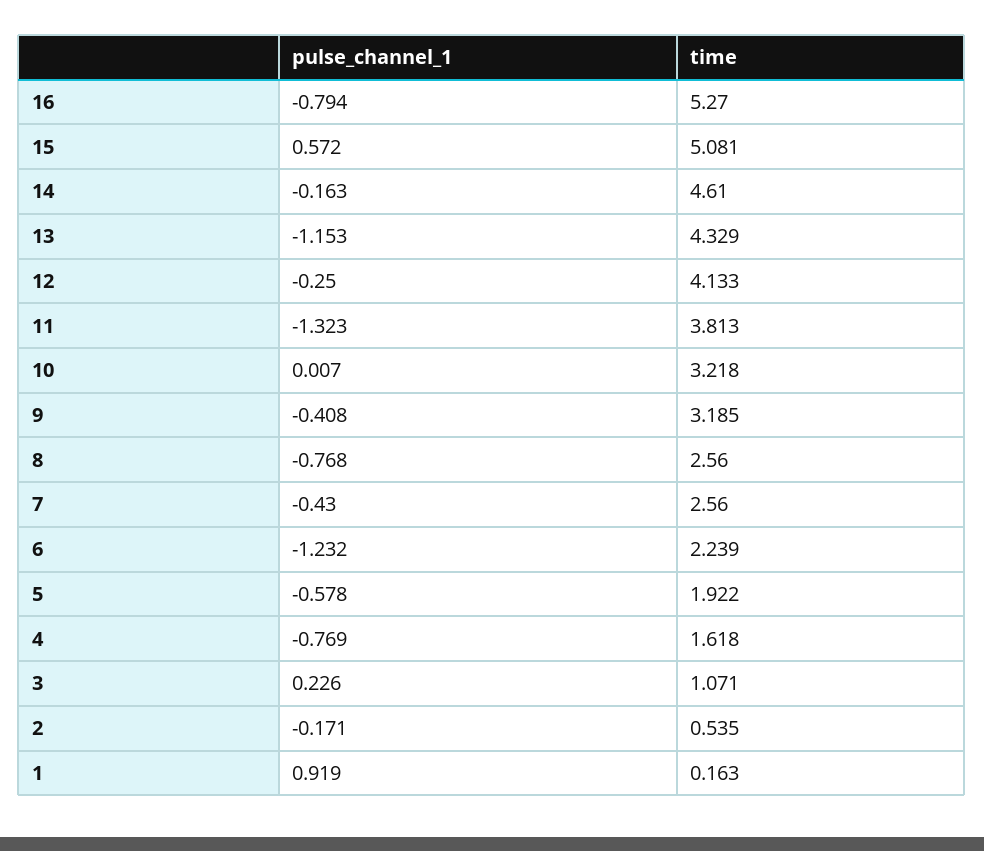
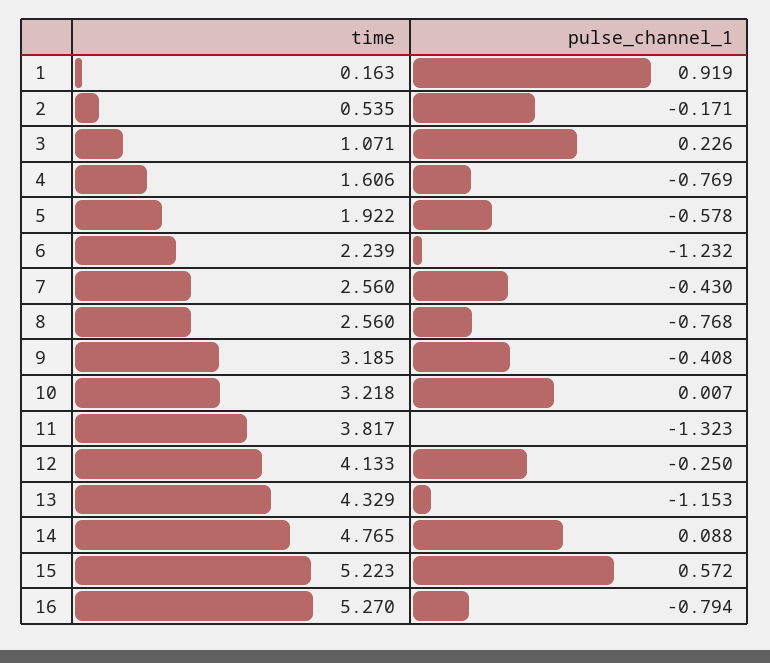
time, 15: 5.081 -> 5.223
pulse_channel_1, 14: -0.163 -> 0.088
time, 14: 4.61 -> 4.765
time, 11: 3.813 -> 3.817
time, 4: 1.618 -> 1.606

